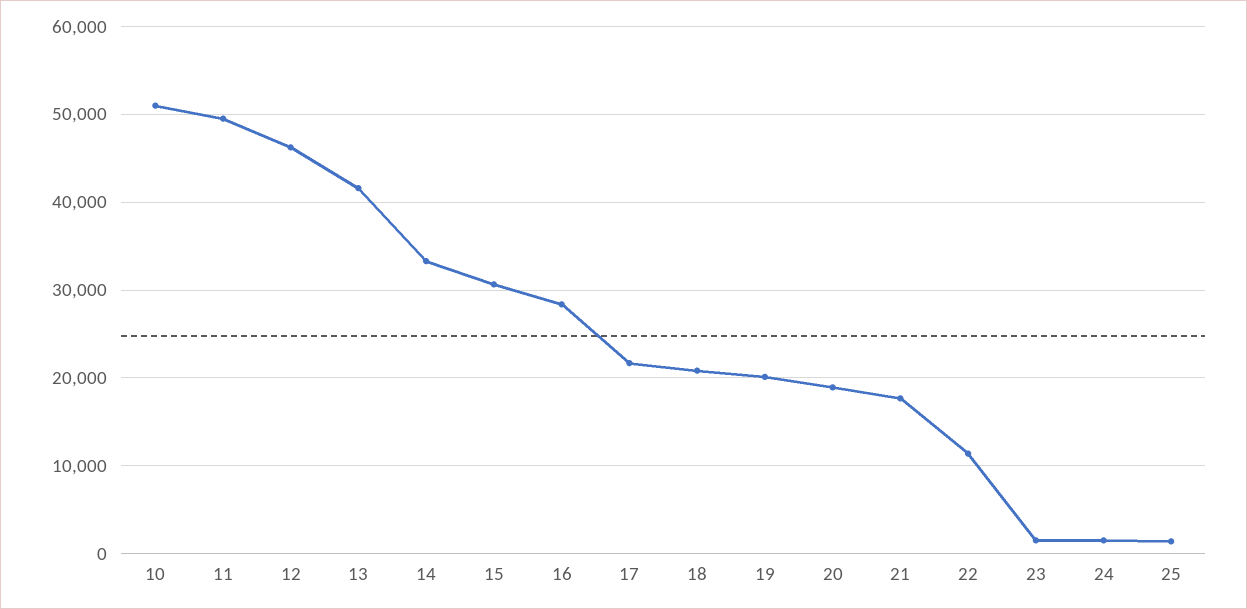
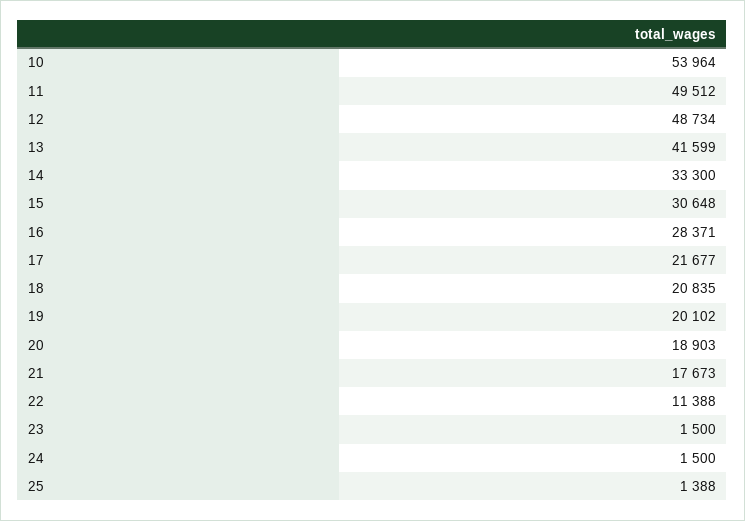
10: 51000 -> 53964
12: 46000 -> 48734

